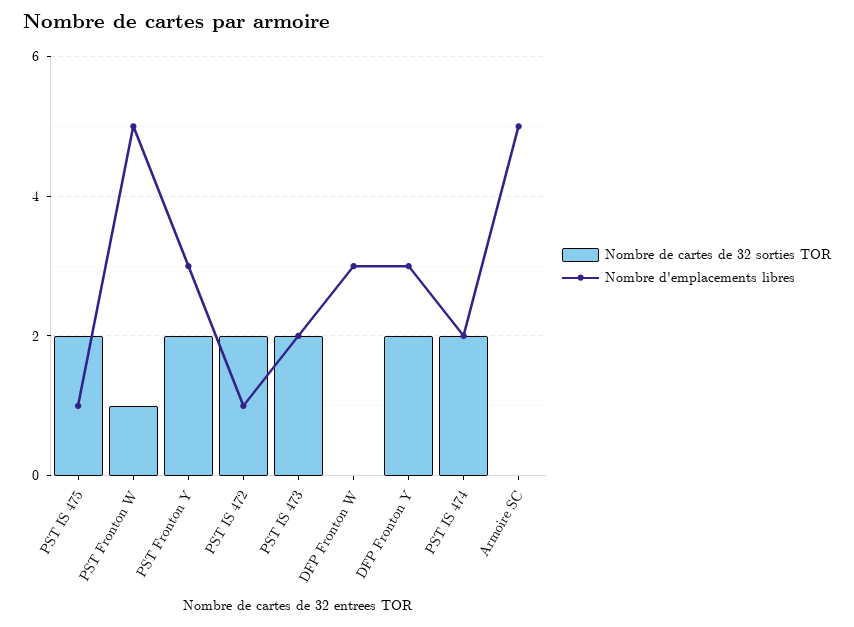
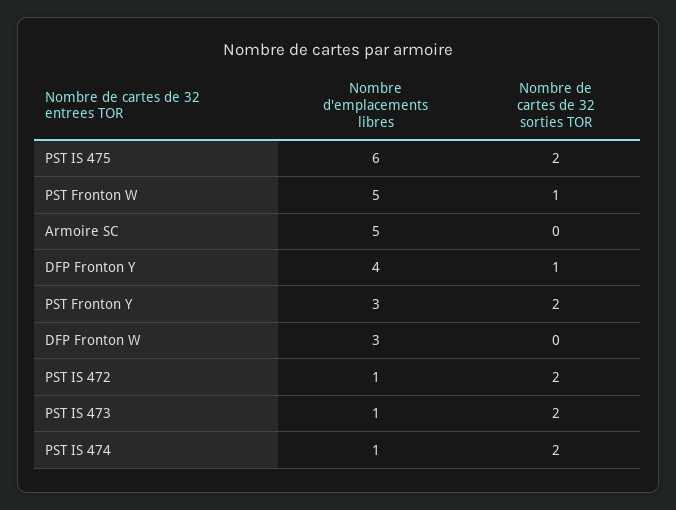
Nombre d'emplacements libres, PST IS 475: 1 -> 6
Nombre d'emplacements libres, PST IS 473: 2 -> 1
Nombre de cartes de 32 sorties TOR, DFP Fronton Y: 2 -> 1
Nombre d'emplacements libres, DFP Fronton Y: 3 -> 4
Nombre d'emplacements libres, PST IS 474: 2 -> 1

